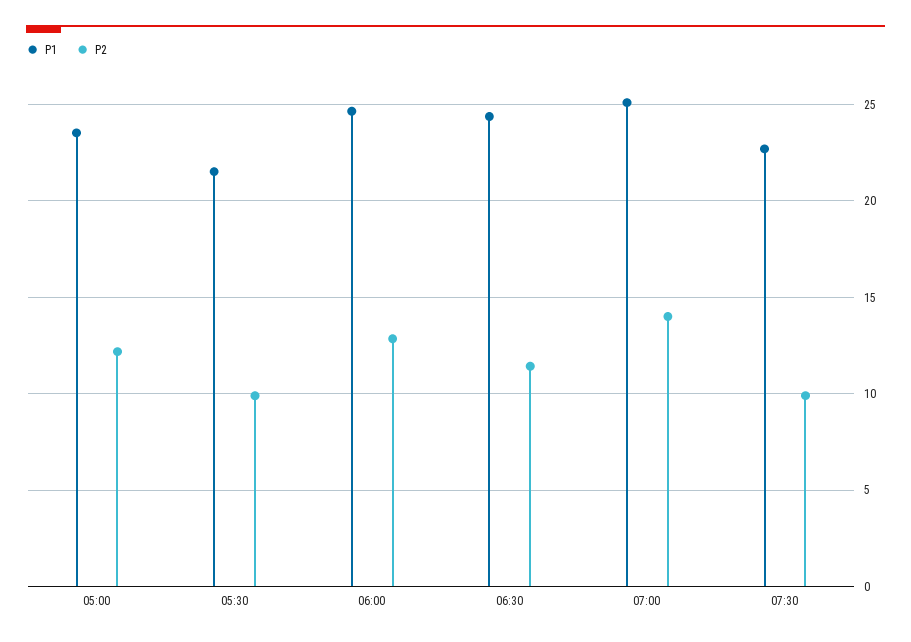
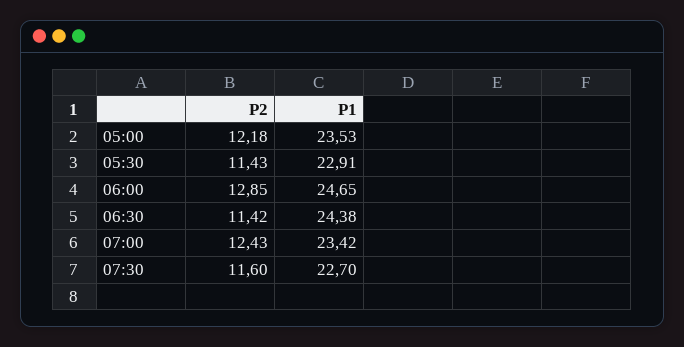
P1, 05:30: 21.5 -> 22.91
P2, 05:30: 10 -> 11.43
P1, 07:00: 25 -> 23.42
P2, 07:00: 14 -> 12.43
P2, 07:30: 10 -> 11.6

